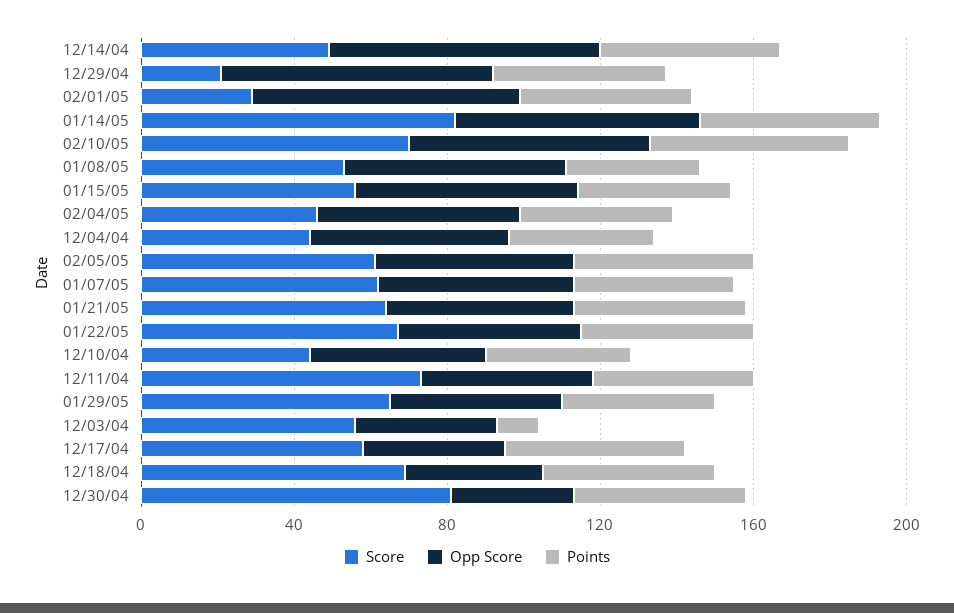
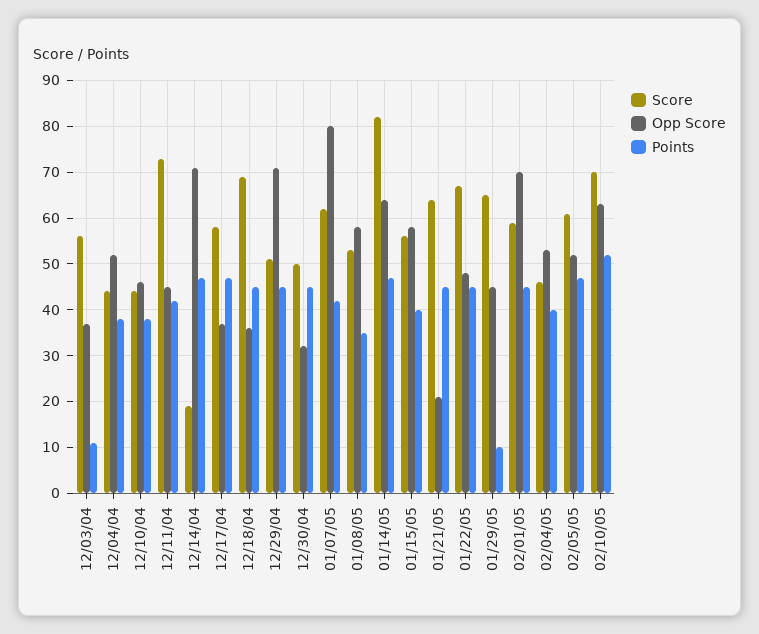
Score, 12/14/04: 50 -> 20
Score, 12/29/04: 20 -> 50
Score, 02/01/05: 30 -> 60
Opp Score, 01/07/05: 50 -> 80
Opp Score, 01/21/05: 50 -> 20
Points, 01/29/05: 40 -> 10
Score, 12/30/04: 80 -> 50

